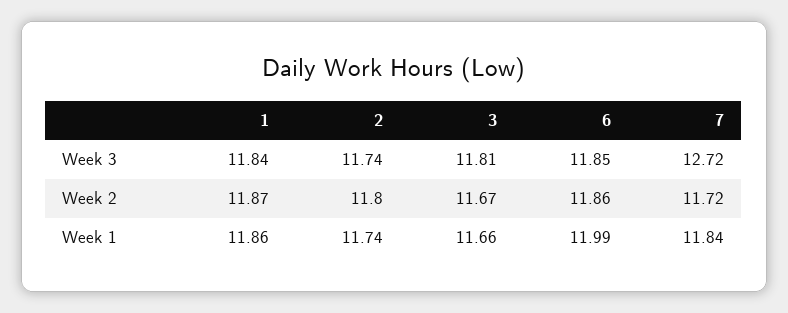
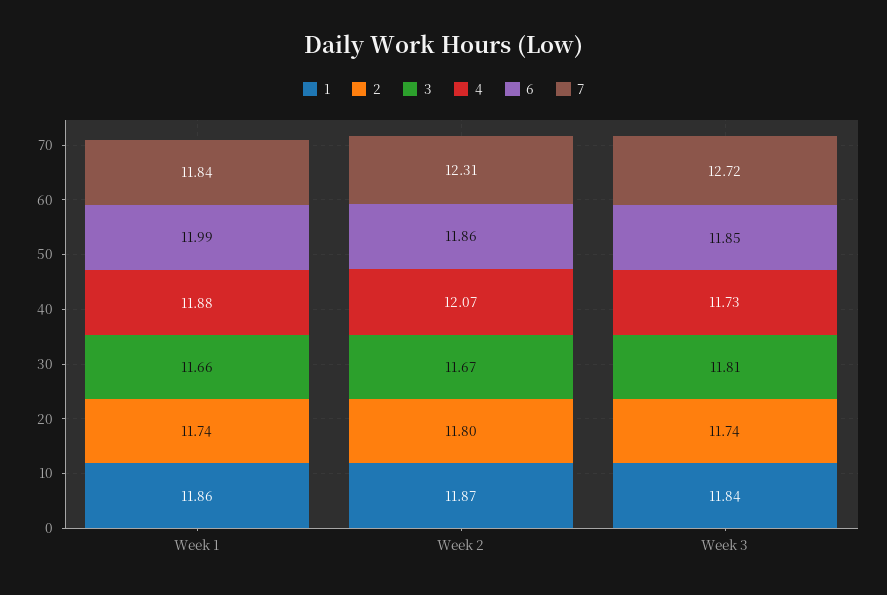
7, Week 2: 11.72 -> 12.31
4, Week 1: none -> 11.88
4, Week 2: none -> 12.07
4, Week 3: none -> 11.73

